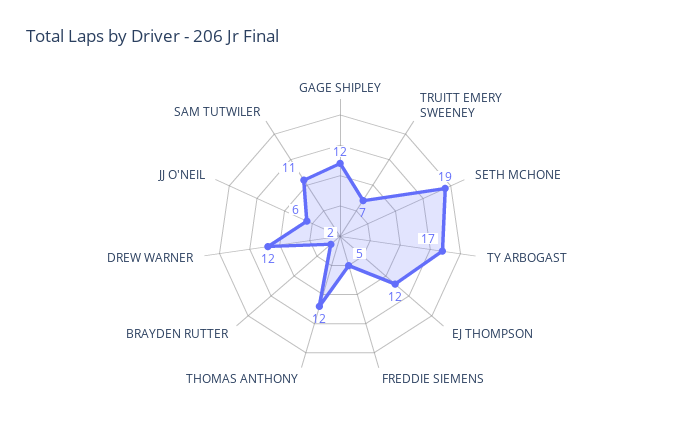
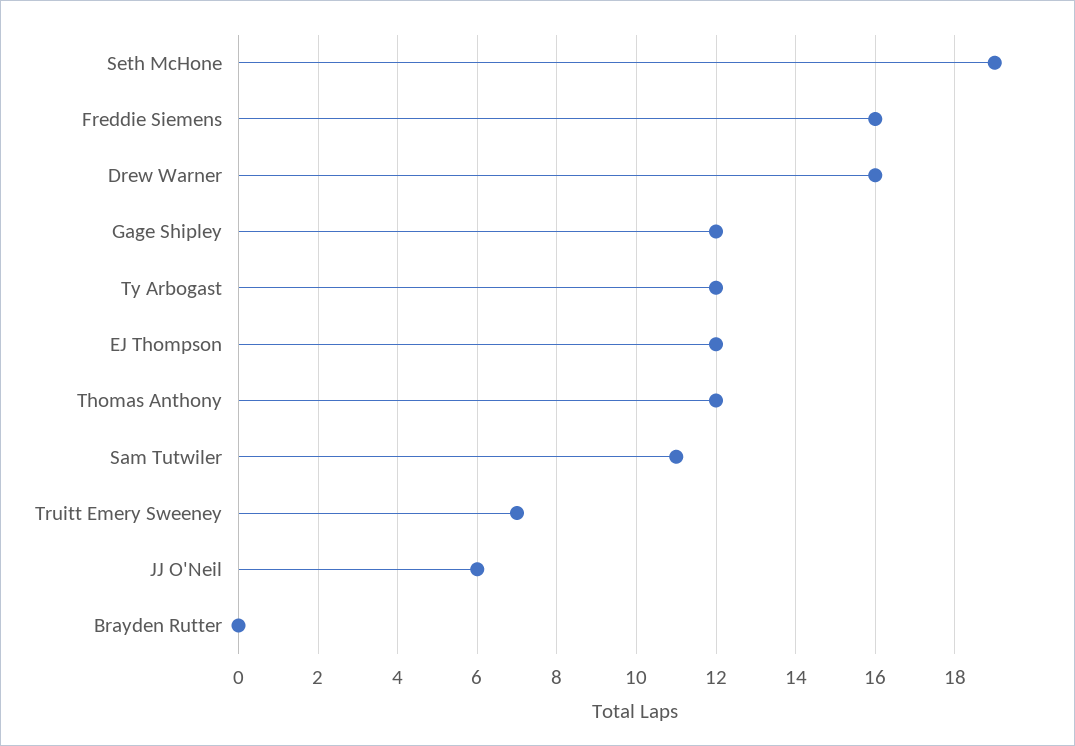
TY ARBOGAST: 17 -> 12
FREDDIE SIEMENS: 5 -> 16
BRAYDEN RUTTER: 2 -> 0
DREW WARNER: 12 -> 16

